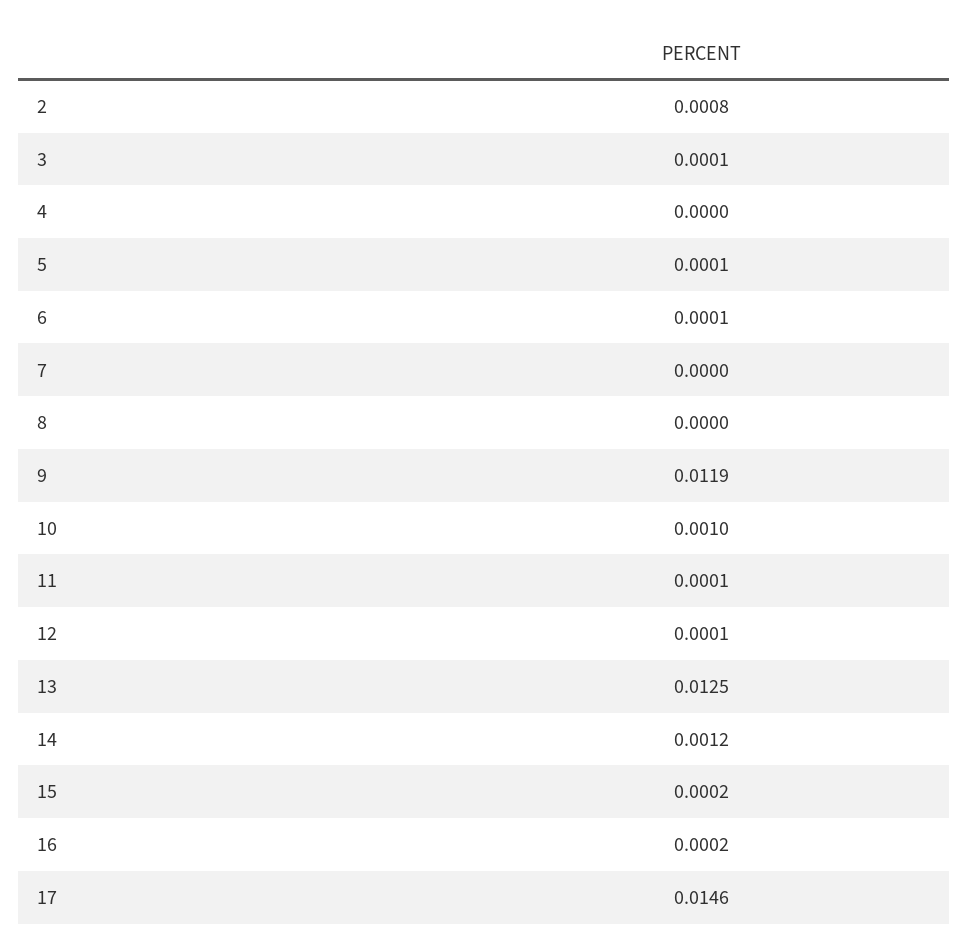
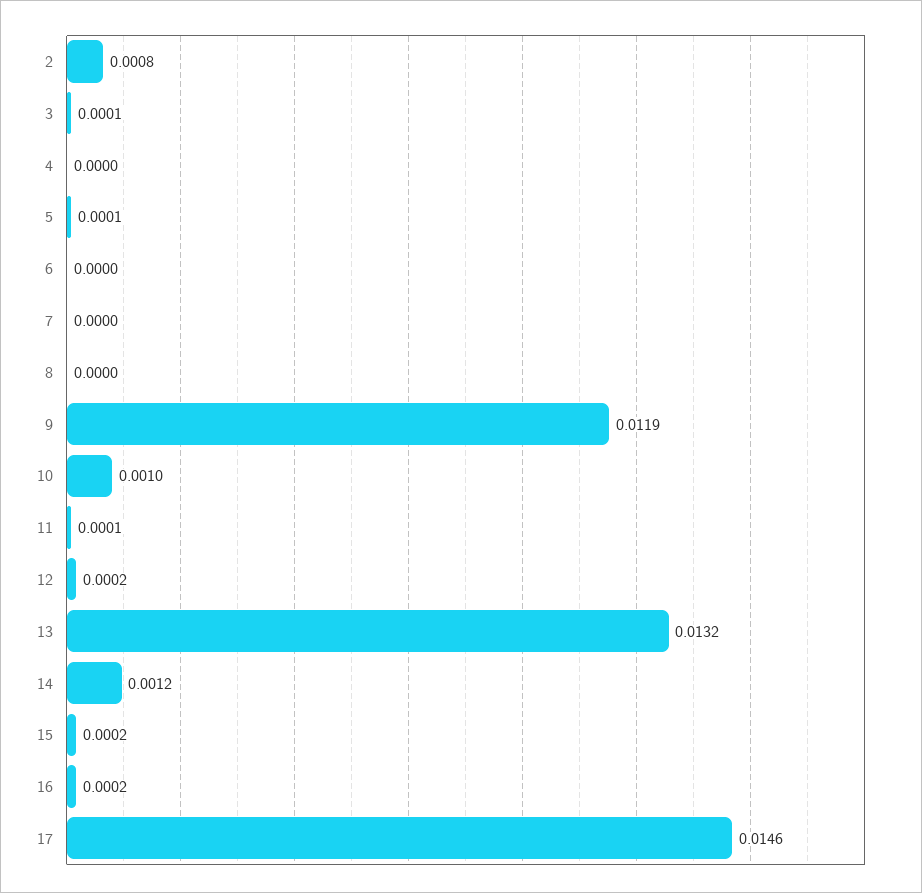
6: 0.0001 -> 0
12: 0.0001 -> 0.0002
13: 0.0125 -> 0.0132

